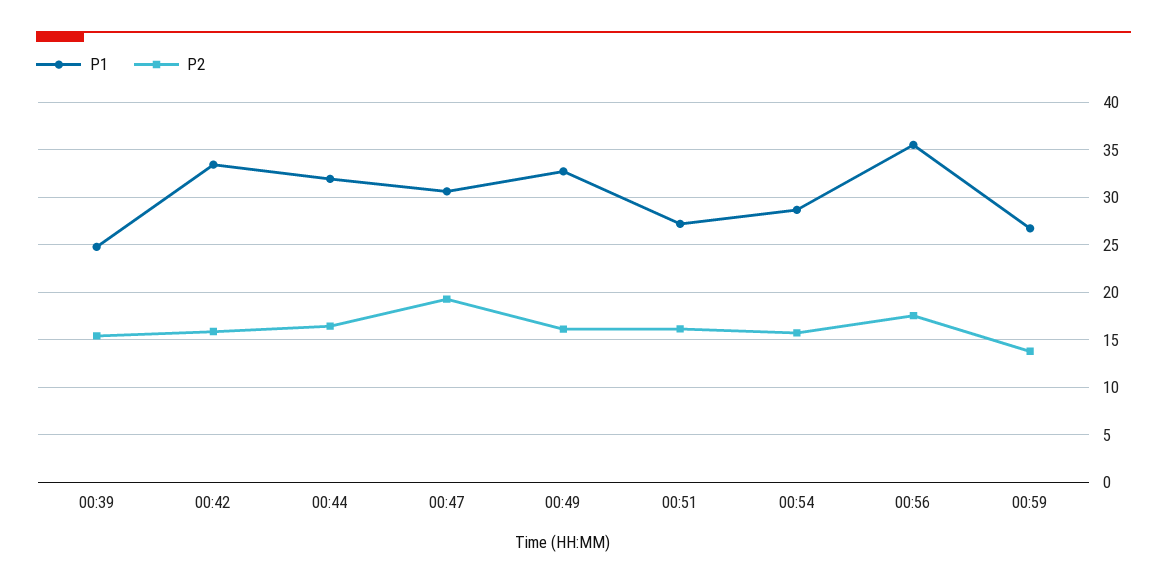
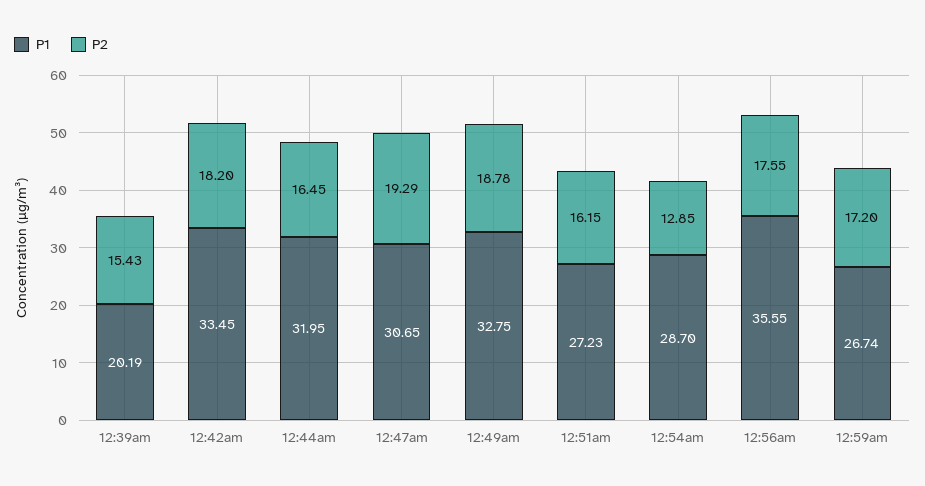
P1, 00:39: 25 -> 20.19
P2, 00:42: 16 -> 18.2
P2, 00:49: 16 -> 18.78
P2, 00:54: 16 -> 12.85
P2, 00:59: 14 -> 17.2

